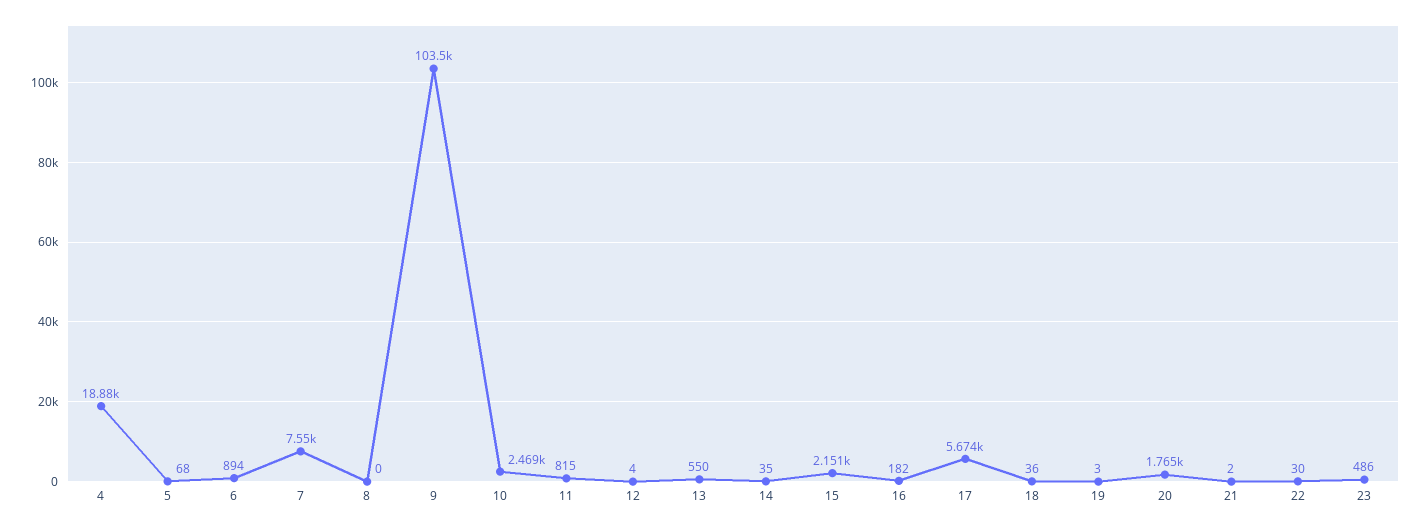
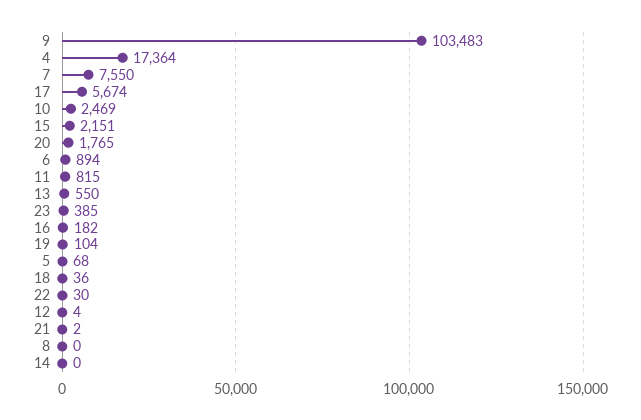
4: 18880 -> 17364
14: 35 -> 0
19: 3 -> 104
23: 486 -> 385

